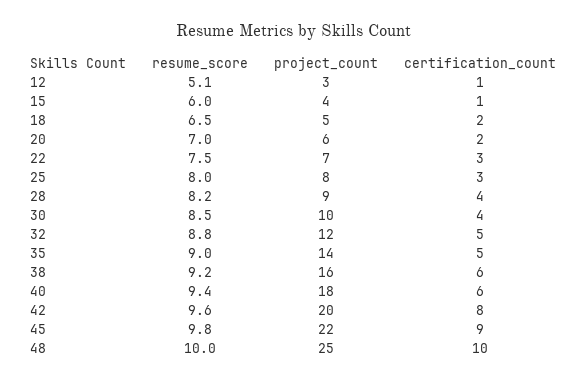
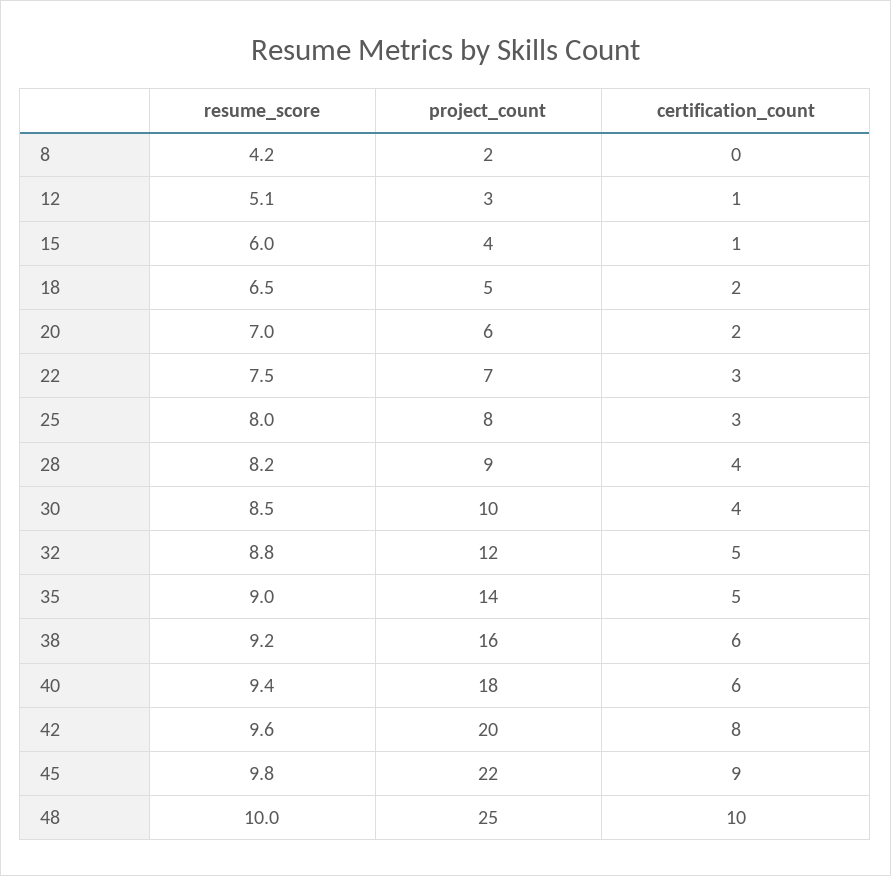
resume_score, 8: none -> 4.2
project_count, 8: none -> 2
certification_count, 8: none -> 0

